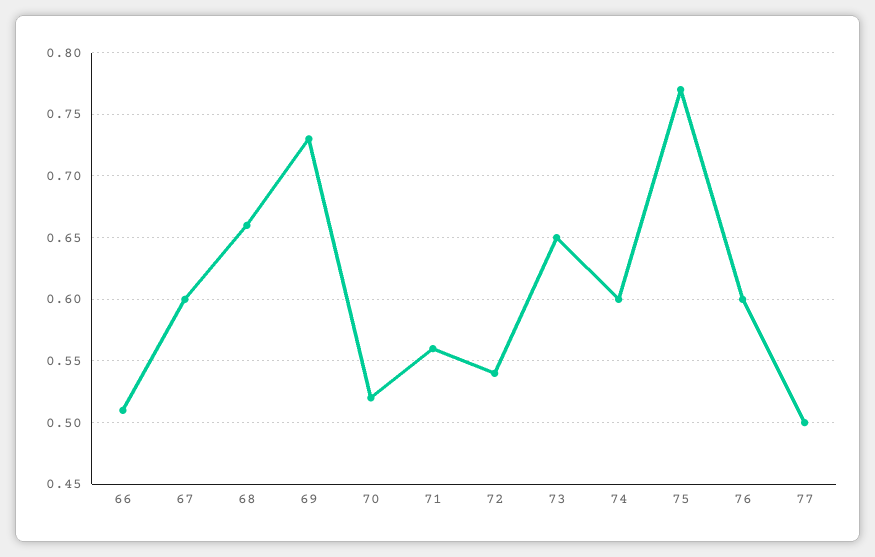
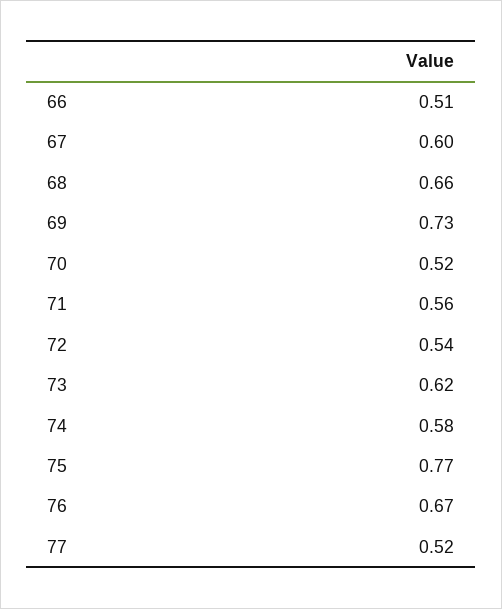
73: 0.65 -> 0.62
74: 0.6 -> 0.58
76: 0.6 -> 0.67
77: 0.5 -> 0.52

